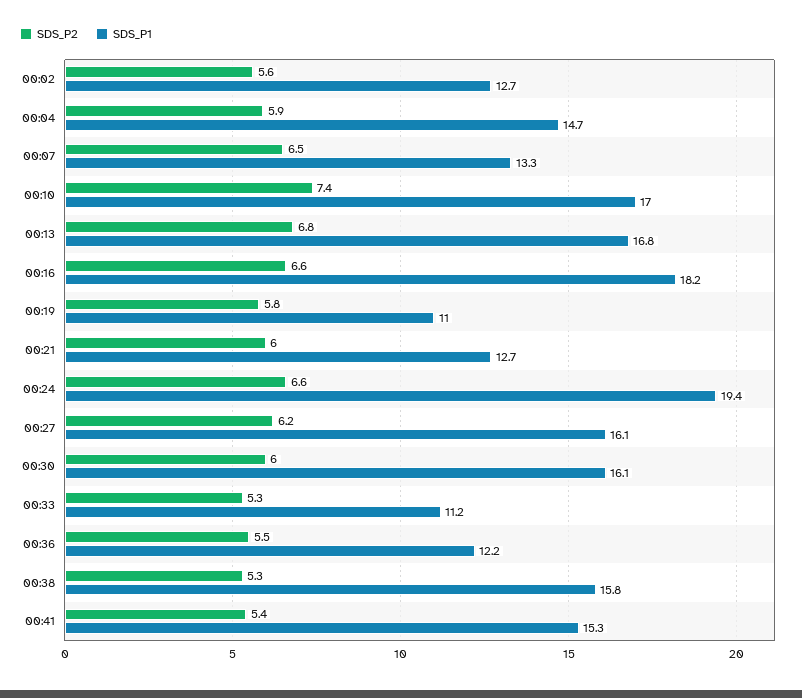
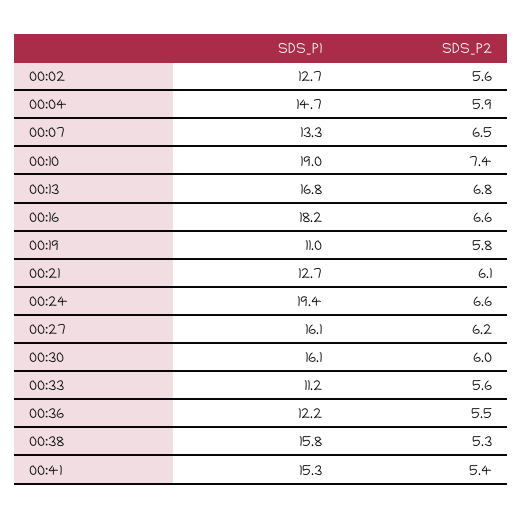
SDS_P1, 00:10: 17 -> 19
SDS_P2, 00:21: 6 -> 6.1
SDS_P2, 00:33: 5.3 -> 5.6

